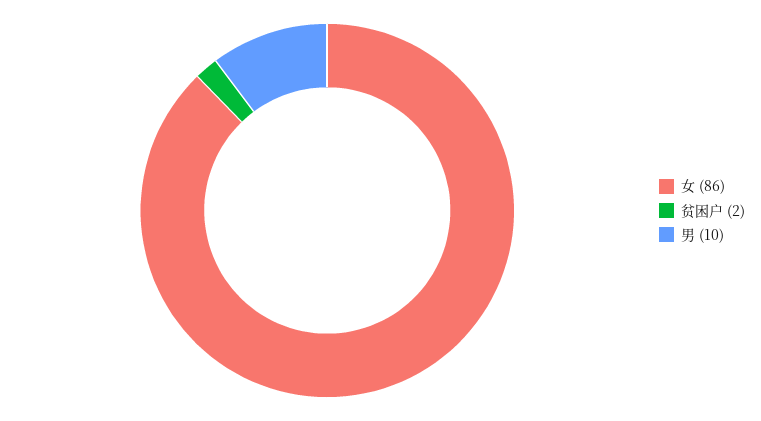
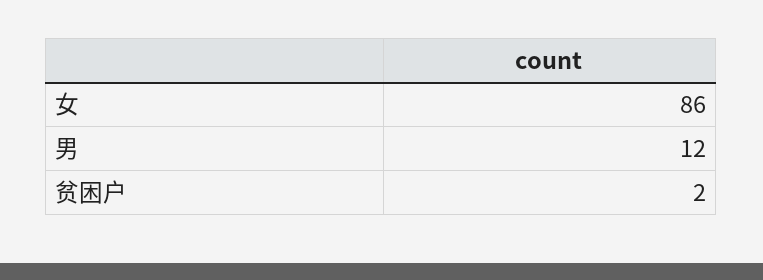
男: 10 -> 12

